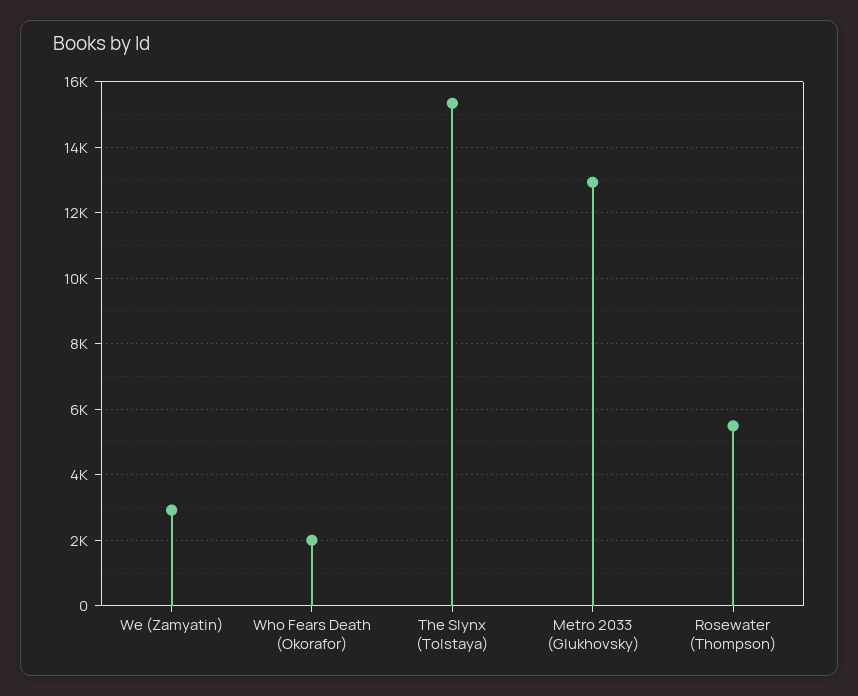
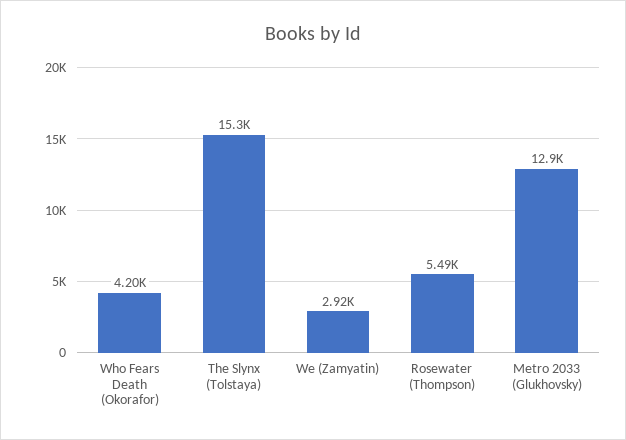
Who Fears Death (Okorafor): 2000 -> 4200

